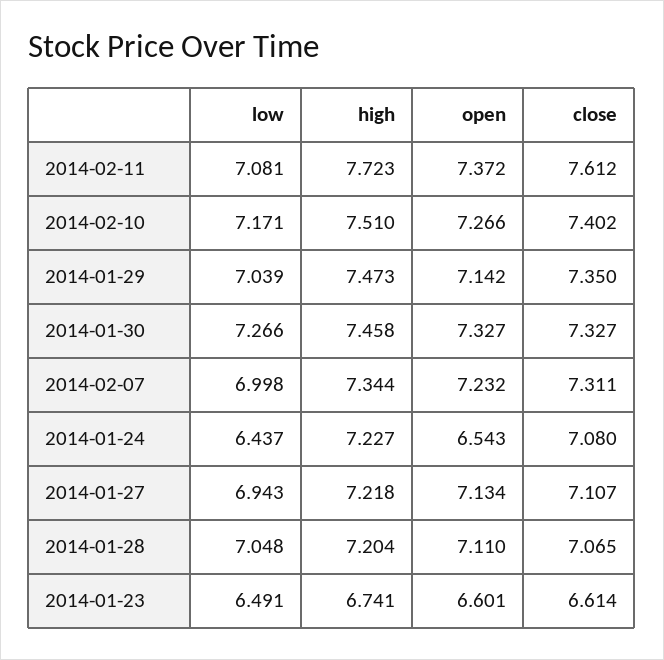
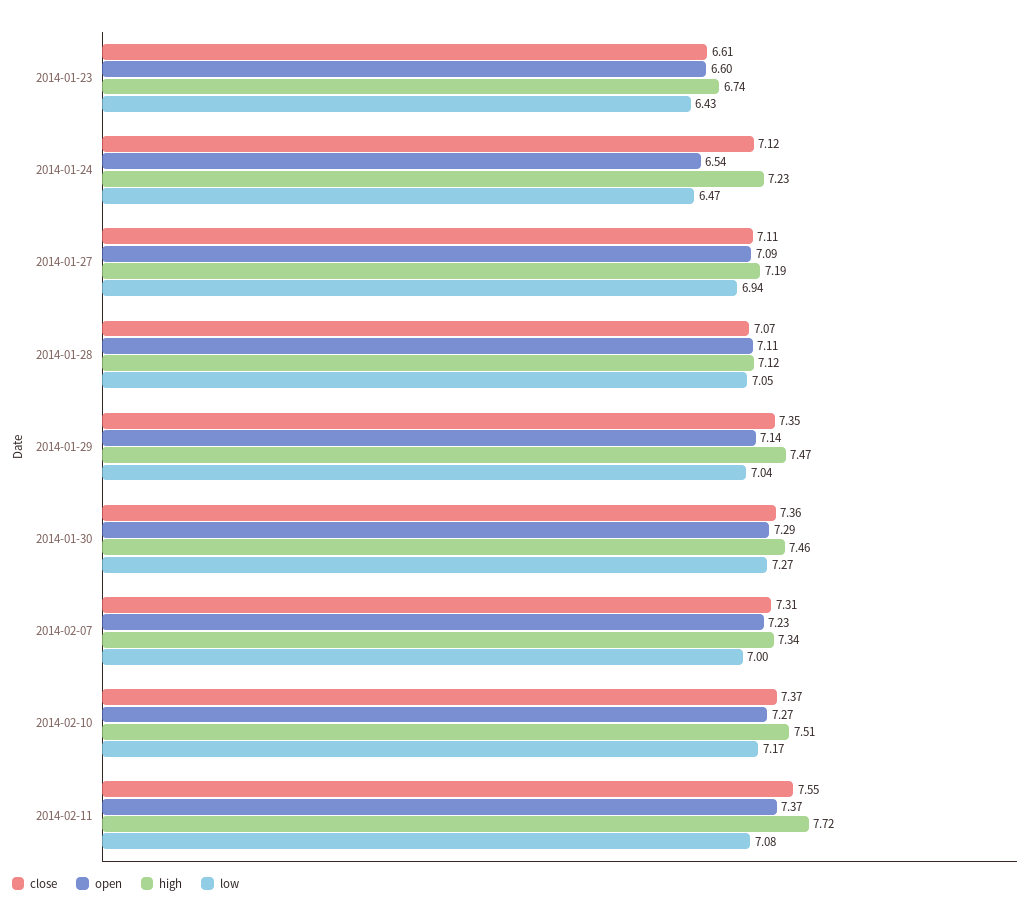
close, 2014-02-11: 7.612 -> 7.55
close, 2014-02-10: 7.402 -> 7.37
open, 2014-01-30: 7.327 -> 7.29
close, 2014-01-30: 7.327 -> 7.36
low, 2014-01-24: 6.437 -> 6.47
close, 2014-01-24: 7.08 -> 7.12
high, 2014-01-27: 7.218 -> 7.19
open, 2014-01-27: 7.134 -> 7.09
high, 2014-01-28: 7.204 -> 7.12
low, 2014-01-23: 6.491 -> 6.43

